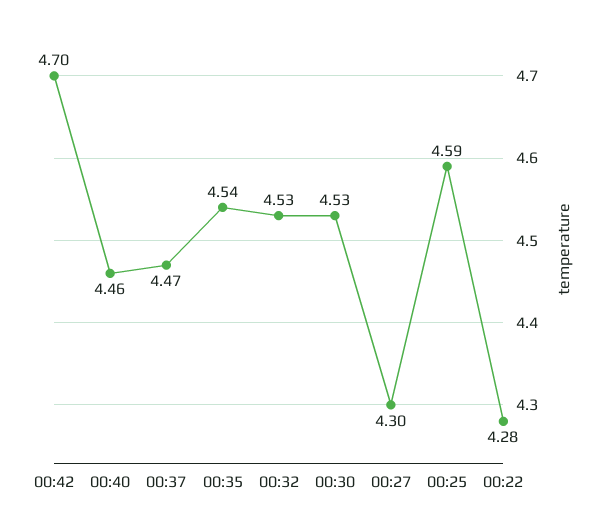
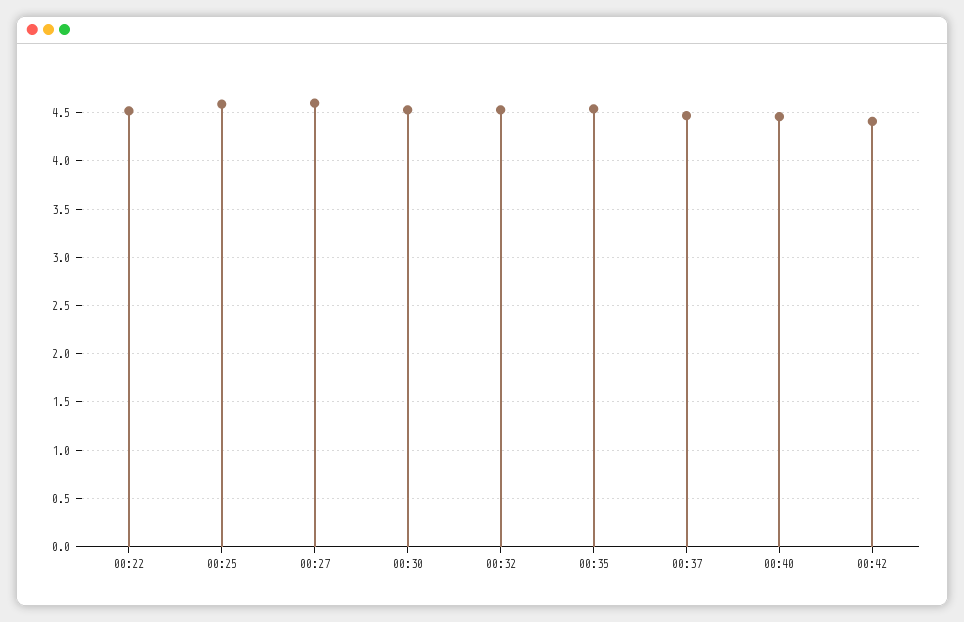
00:42: 4.7 -> 4.4
00:27: 4.3 -> 4.6
00:22: 4.28 -> 4.5

